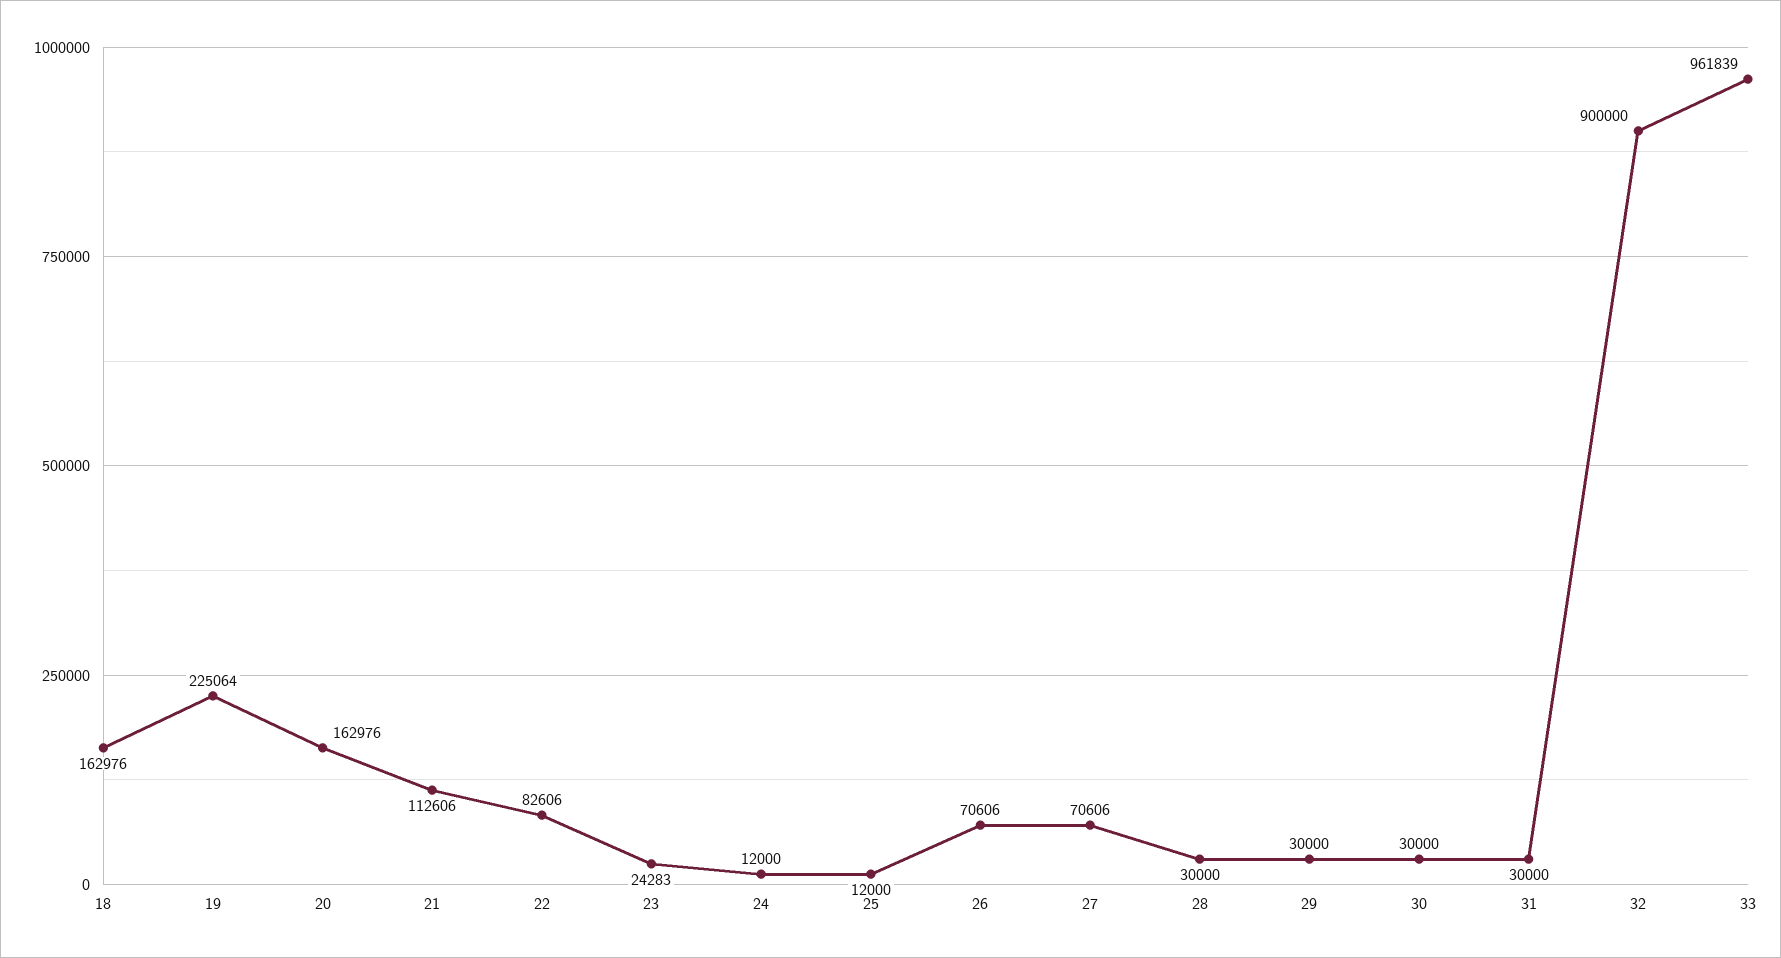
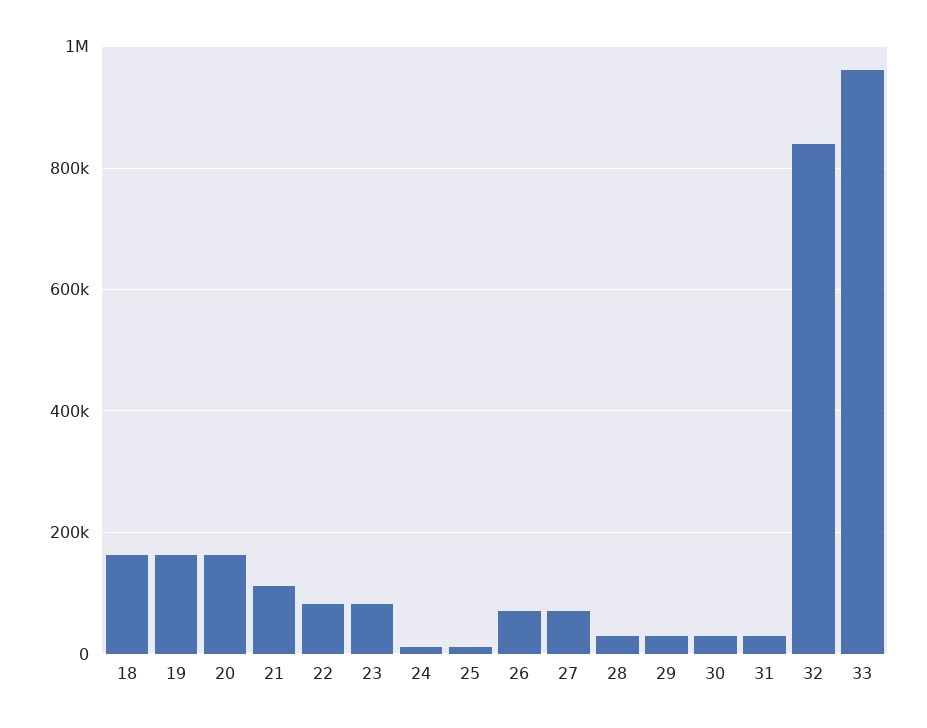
19: 225064 -> 160000
23: 24283 -> 80000
32: 900000 -> 840000

